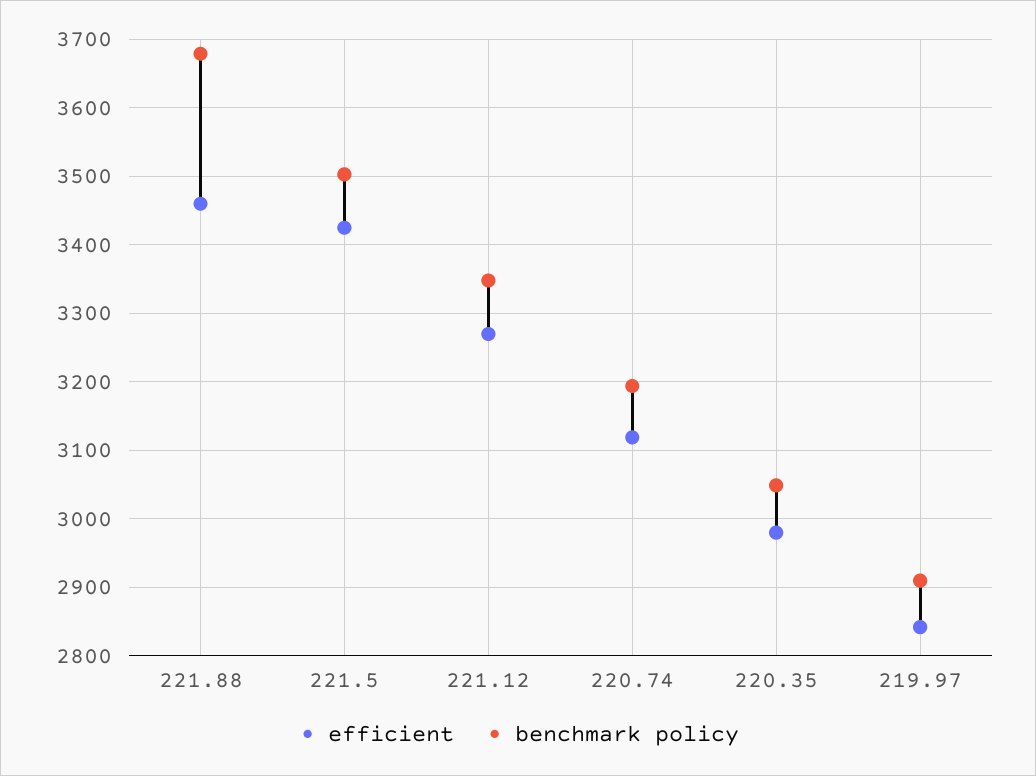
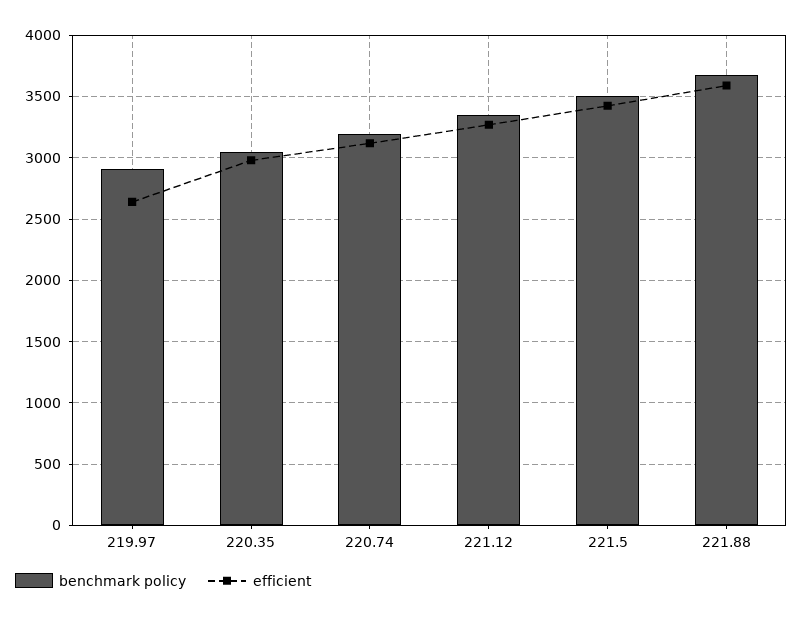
efficient, 221.88: 3460 -> 3600
efficient, 219.97: 2840 -> 2650

